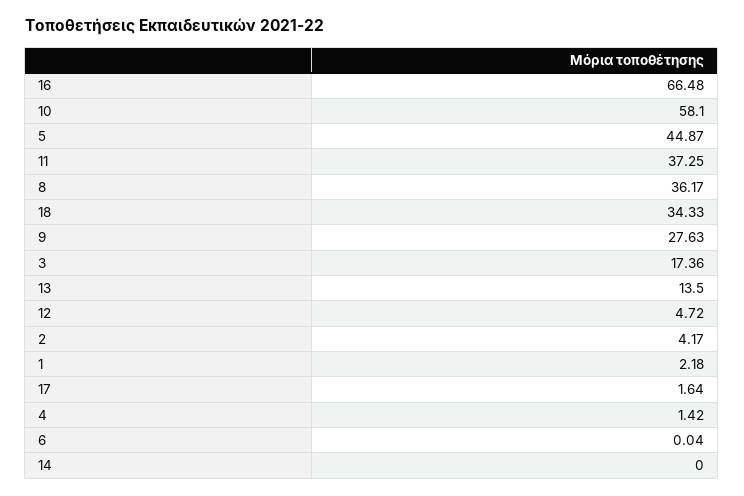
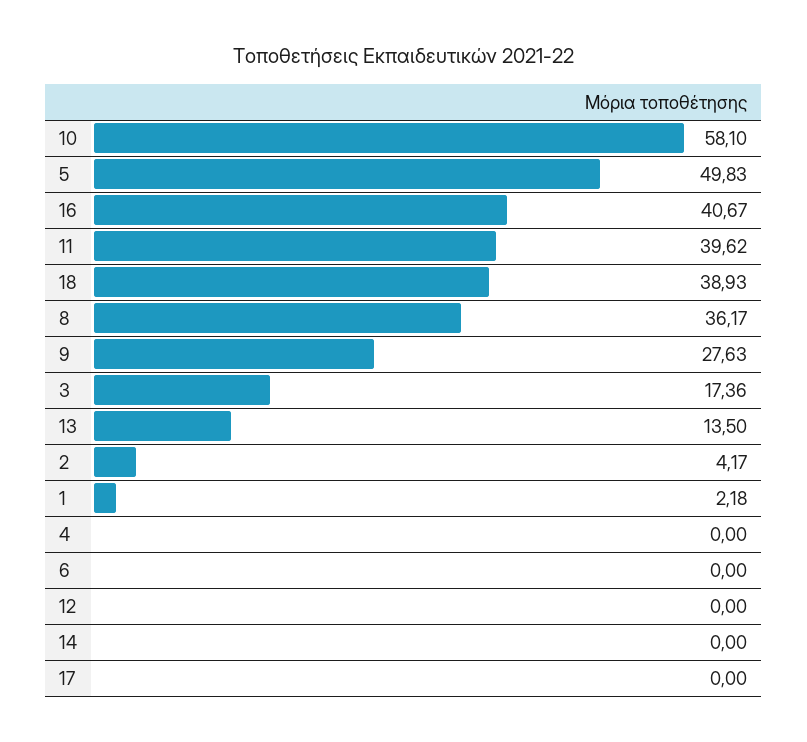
16: 66.48 -> 40.67
5: 44.87 -> 49.83
11: 37.25 -> 39.62
18: 34.33 -> 38.93
12: 4.72 -> 0
17: 1.64 -> 0
4: 1.42 -> 0
6: 0.04 -> 0

